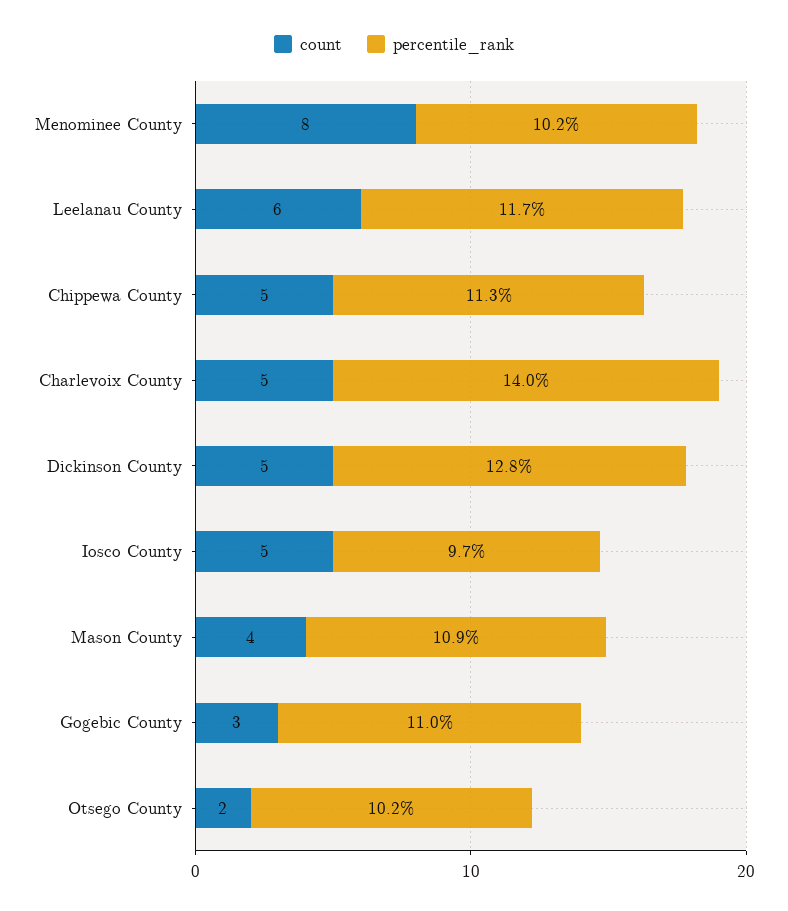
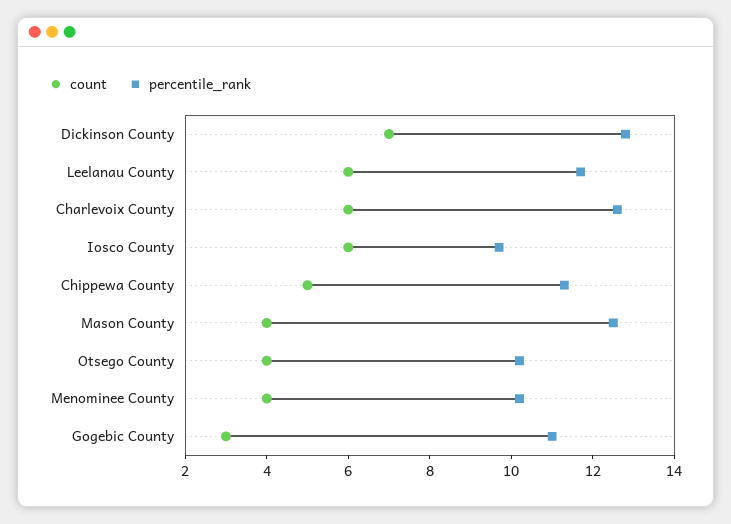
count, Menominee County: 8 -> 4
count, Charlevoix County: 5 -> 6
percentile_rank, Charlevoix County: 14 -> 12.5
count, Dickinson County: 5 -> 7
count, Iosco County: 5 -> 6
percentile_rank, Mason County: 10.9 -> 12.5
count, Otsego County: 2 -> 4

